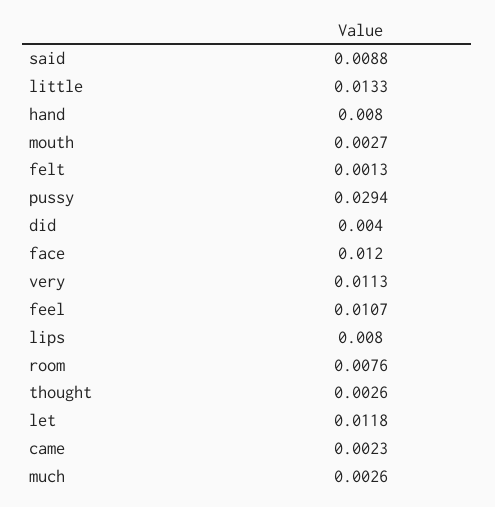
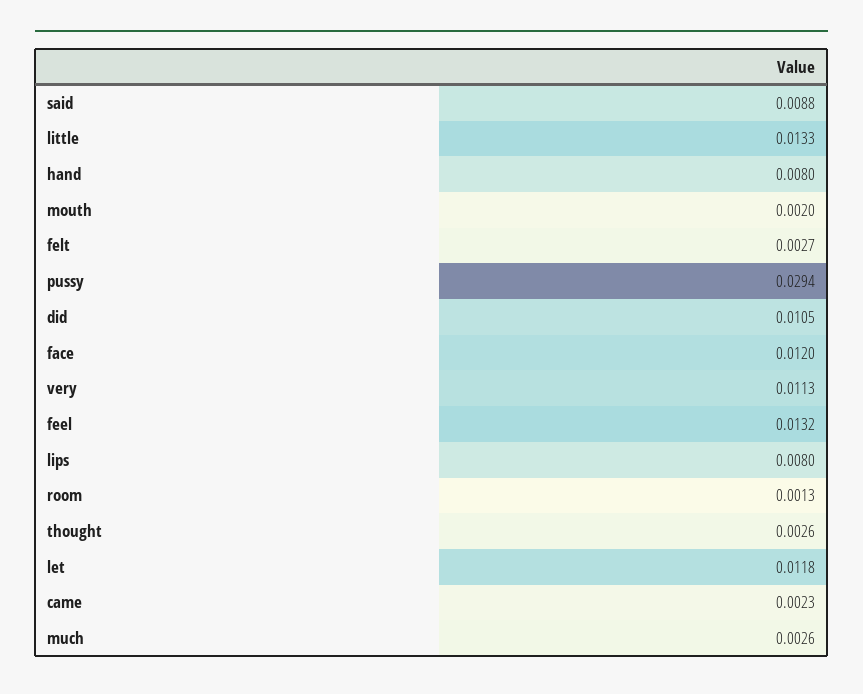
mouth: 0.0027 -> 0.002
felt: 0.0013 -> 0.0027
did: 0.004 -> 0.0105
feel: 0.0107 -> 0.0132
room: 0.0076 -> 0.0013

